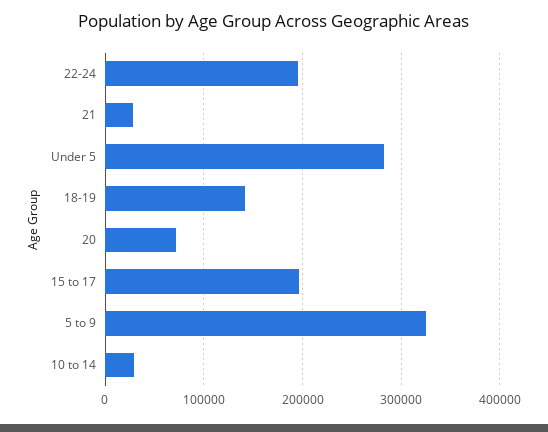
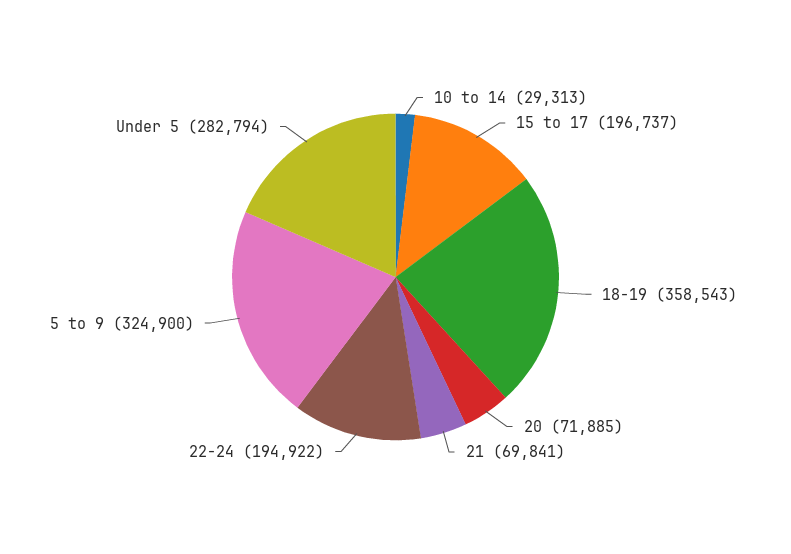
21: 30000 -> 69841
18-19: 140000 -> 358543

